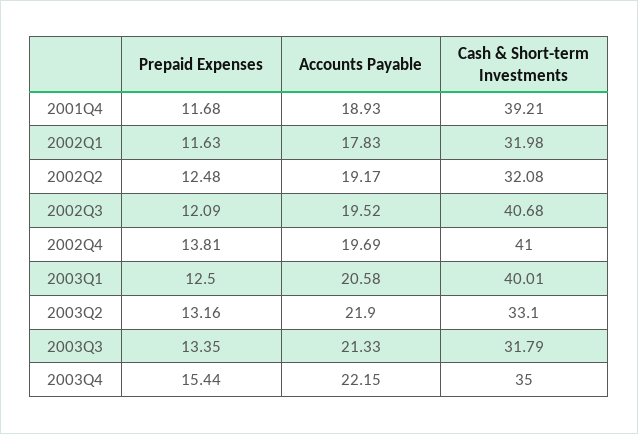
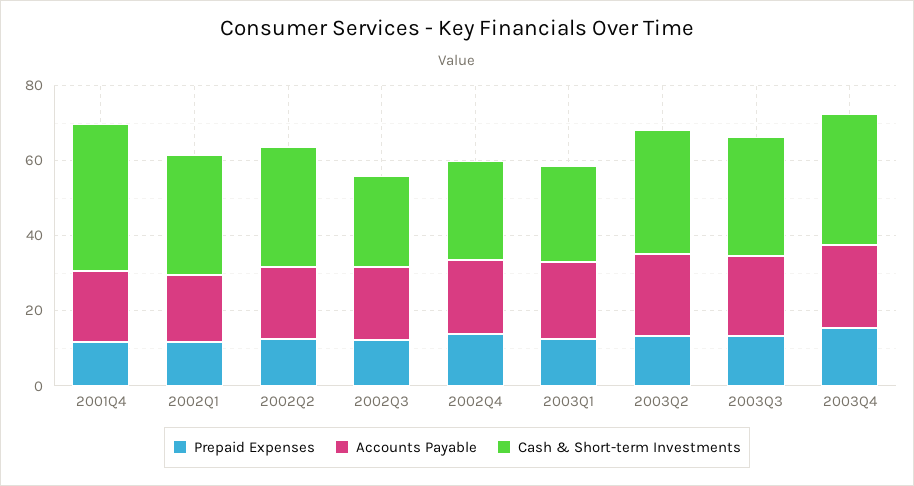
Cash & Short-term Investments, 2002Q3: 40.68 -> 25
Cash & Short-term Investments, 2002Q4: 41 -> 25
Cash & Short-term Investments, 2003Q1: 40.01 -> 25

